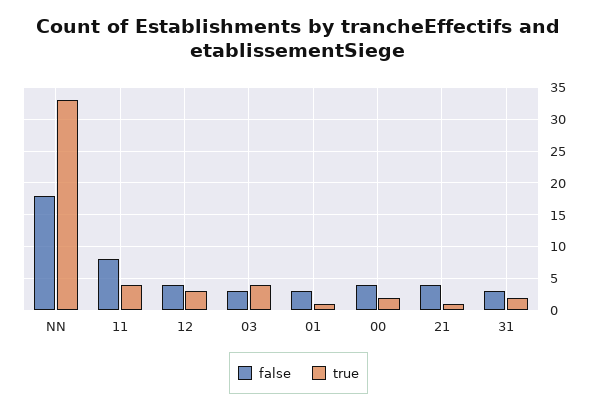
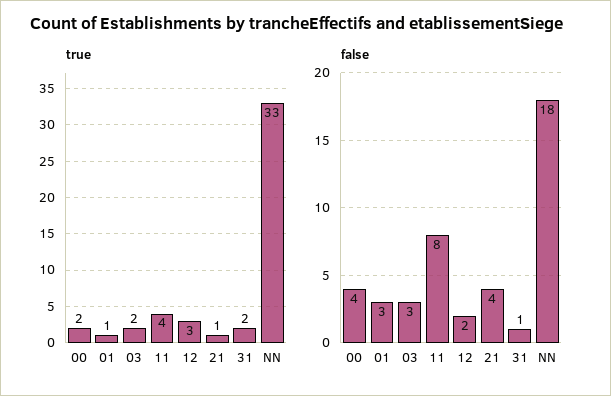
false, 12: 4 -> 2
true, 03: 4 -> 2
false, 31: 3 -> 1

